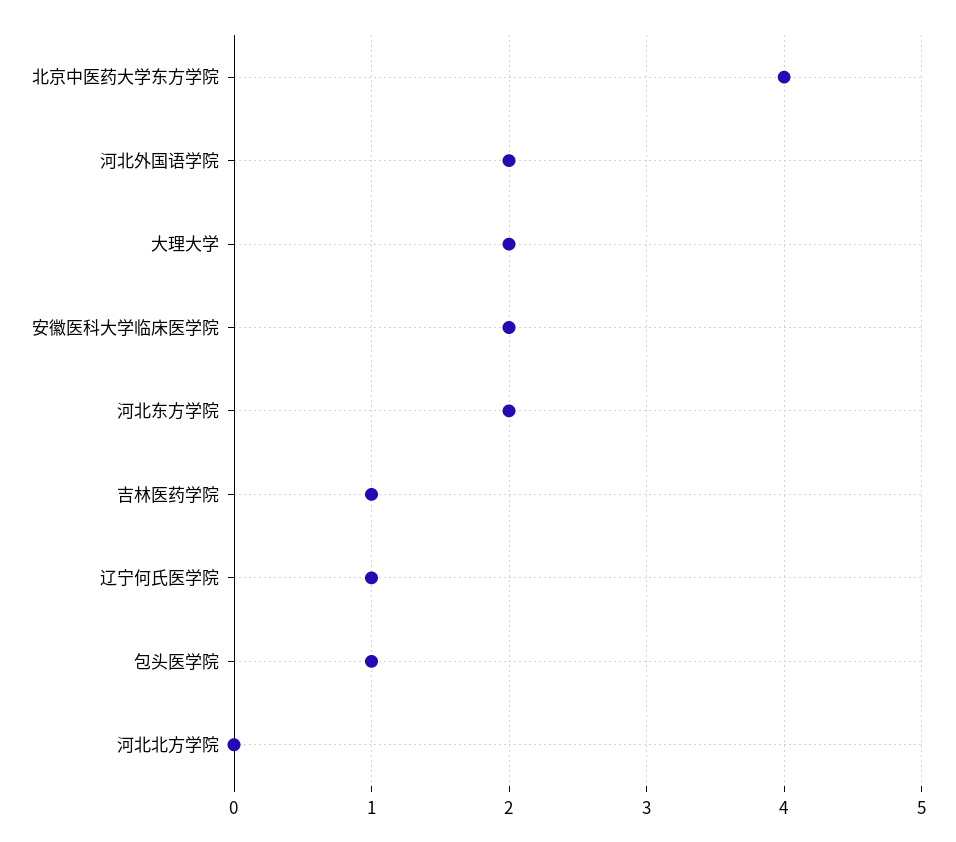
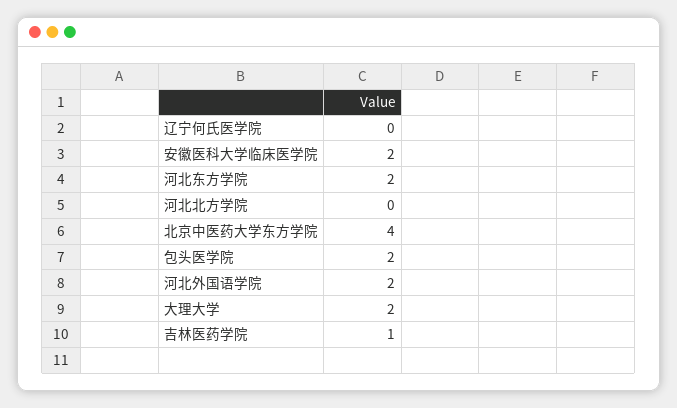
辽宁何氏医学院: 1 -> 0
包头医学院: 1 -> 2

